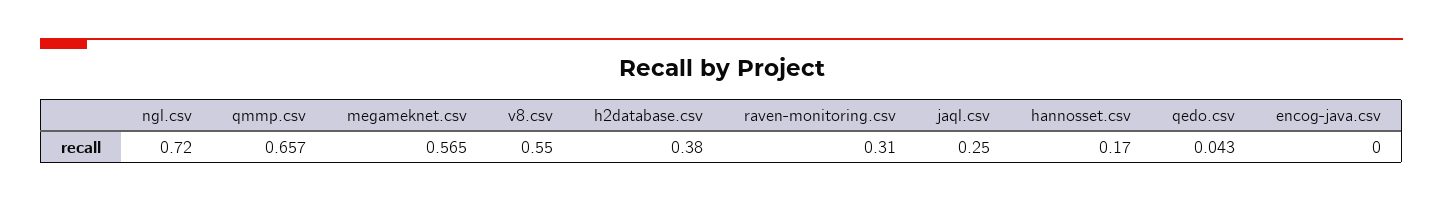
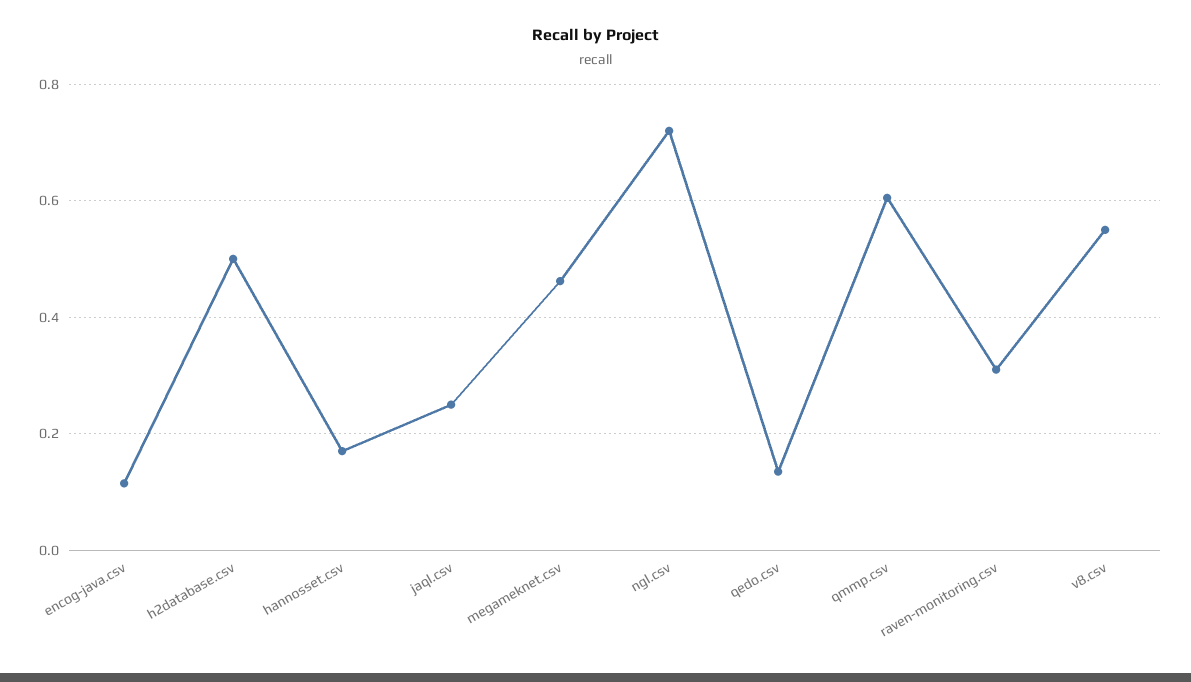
qmmp.csv: 0.657 -> 0.6
megameknet.csv: 0.565 -> 0.46
h2database.csv: 0.38 -> 0.5
qedo.csv: 0.043 -> 0.14
encog-java.csv: 0 -> 0.12

